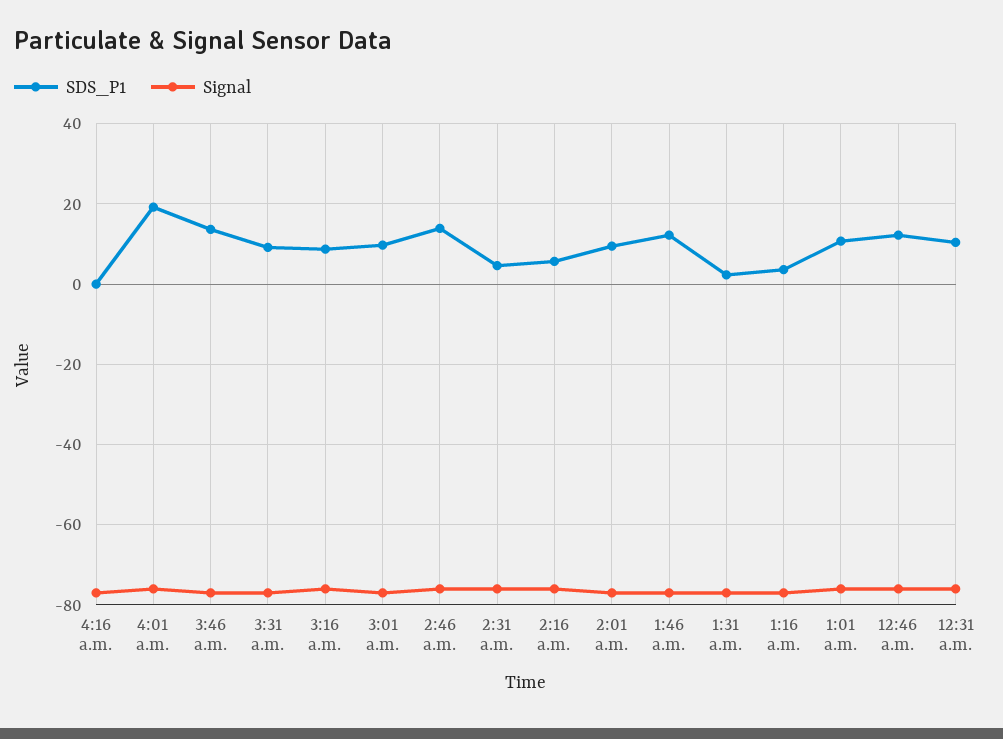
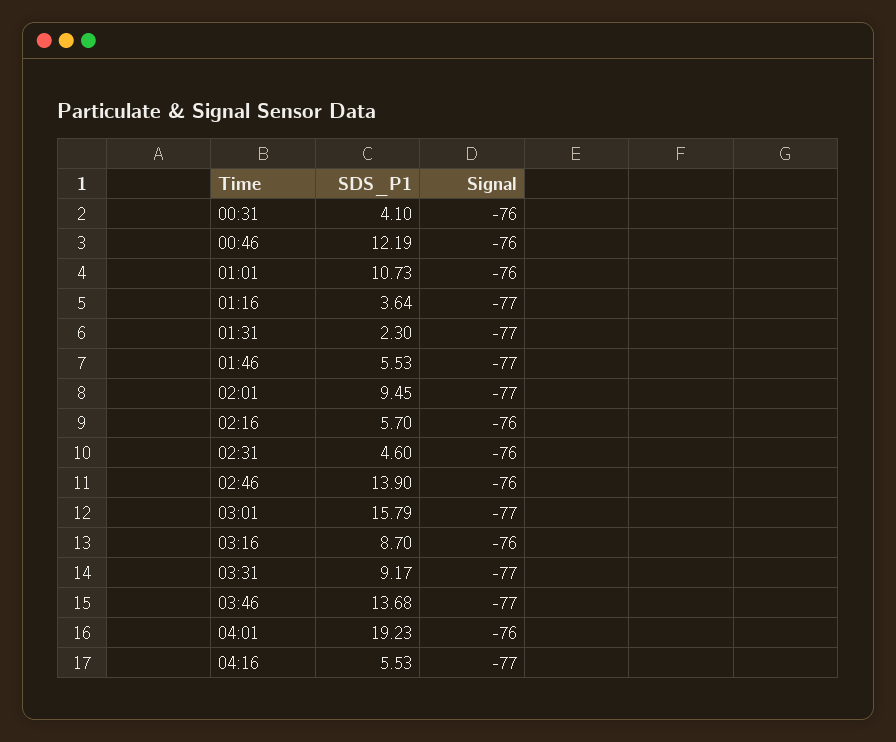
SDS_P1, 4:16 a.m.: 0 -> 5.53
SDS_P1, 3:01 a.m.: 10 -> 15.79
SDS_P1, 1:46 a.m.: 12 -> 5.53
SDS_P1, 12:31 a.m.: 10 -> 4.1

